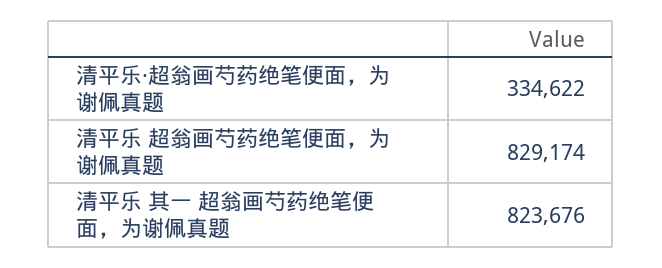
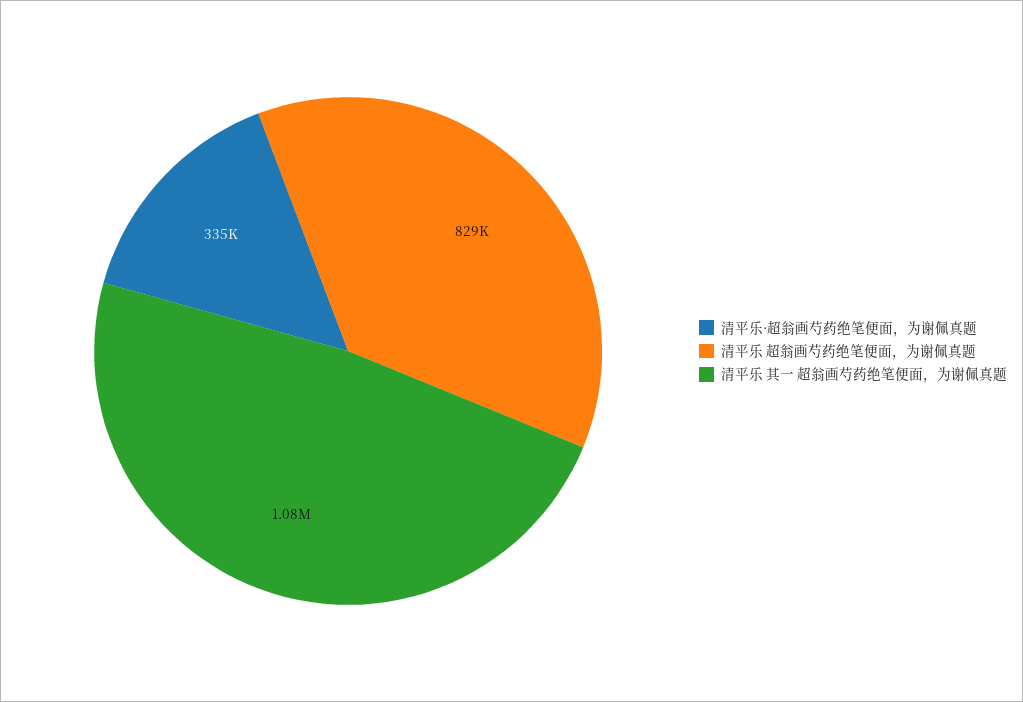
清平乐 其一 超翁画芍药绝笔便面，为谢佩真题: 823676 -> 1080000

